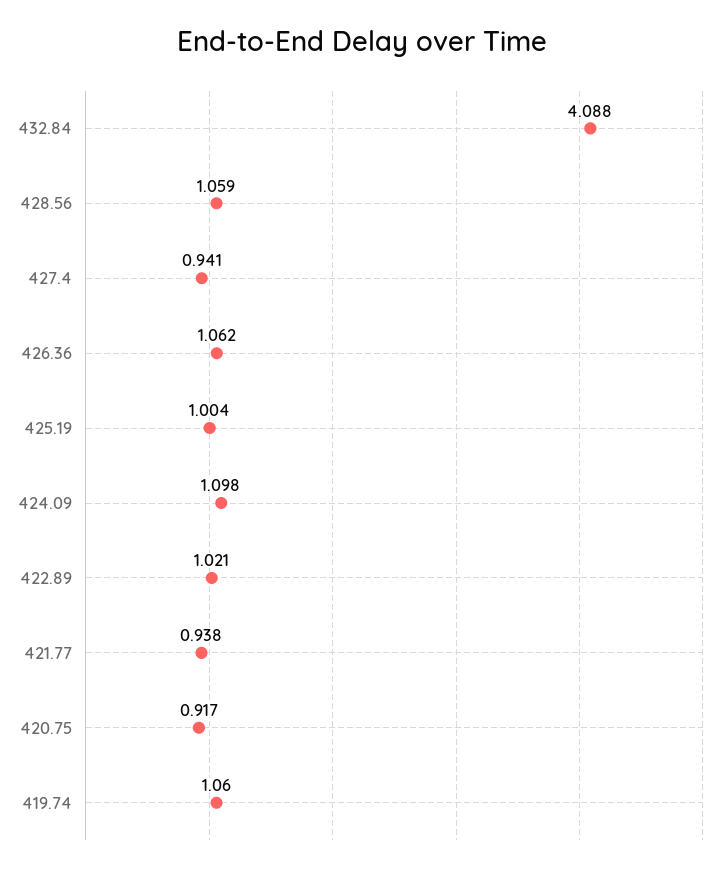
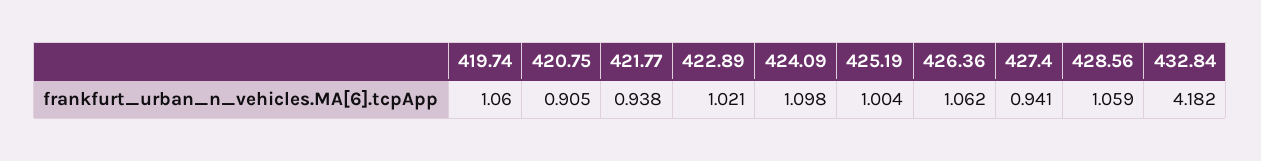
432.84: 4.088 -> 4.182
420.75: 0.917 -> 0.905

